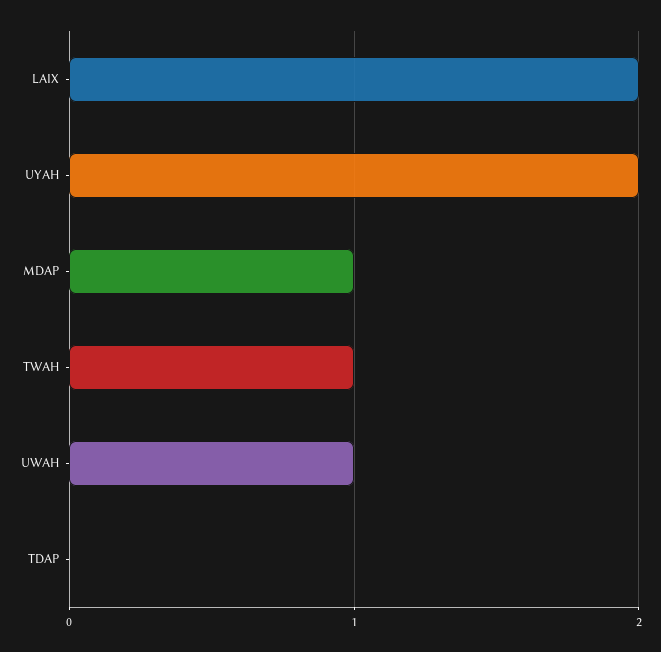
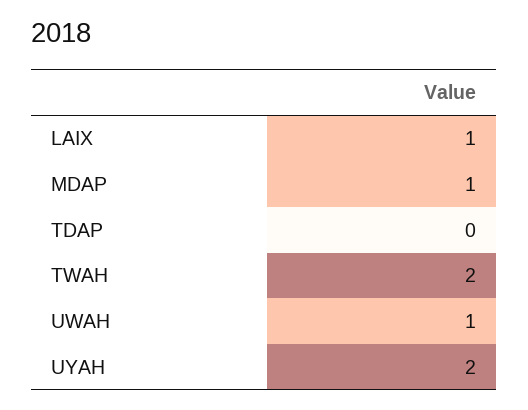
LAIX: 2 -> 1
TWAH: 1 -> 2

